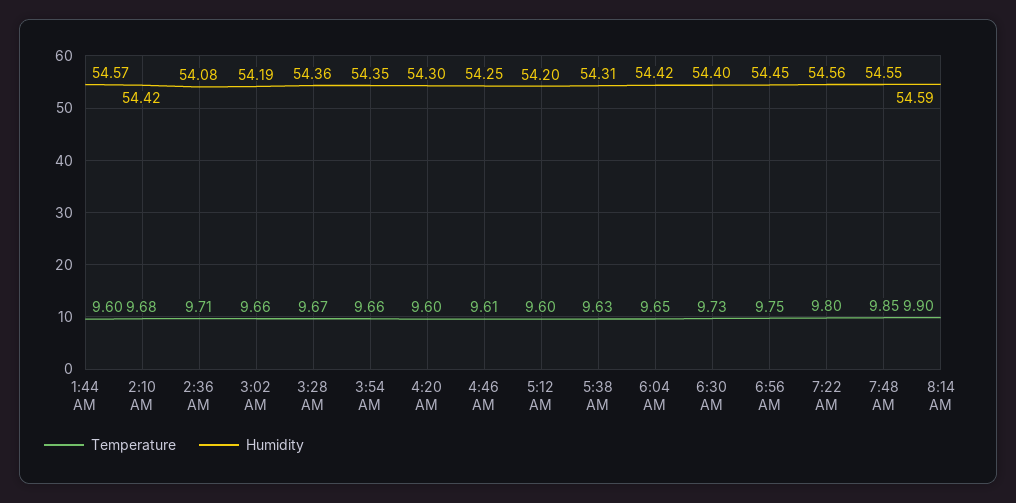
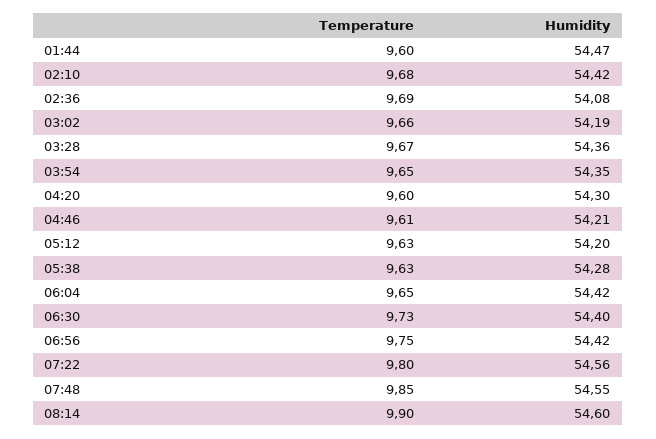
Humidity, 1:44 AM: 54.57 -> 54.47
Temperature, 2:36 AM: 9.71 -> 9.69
Temperature, 3:54 AM: 9.66 -> 9.65
Humidity, 4:46 AM: 54.25 -> 54.21
Temperature, 5:12 AM: 9.6 -> 9.63
Humidity, 5:38 AM: 54.31 -> 54.28
Humidity, 6:56 AM: 54.45 -> 54.42
Humidity, 8:14 AM: 54.59 -> 54.6

